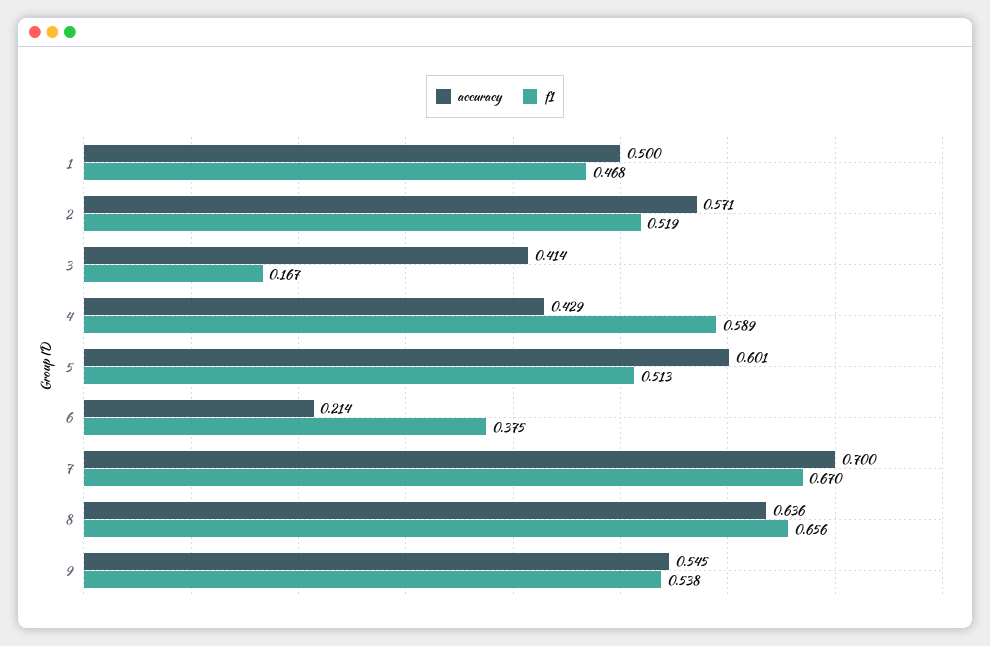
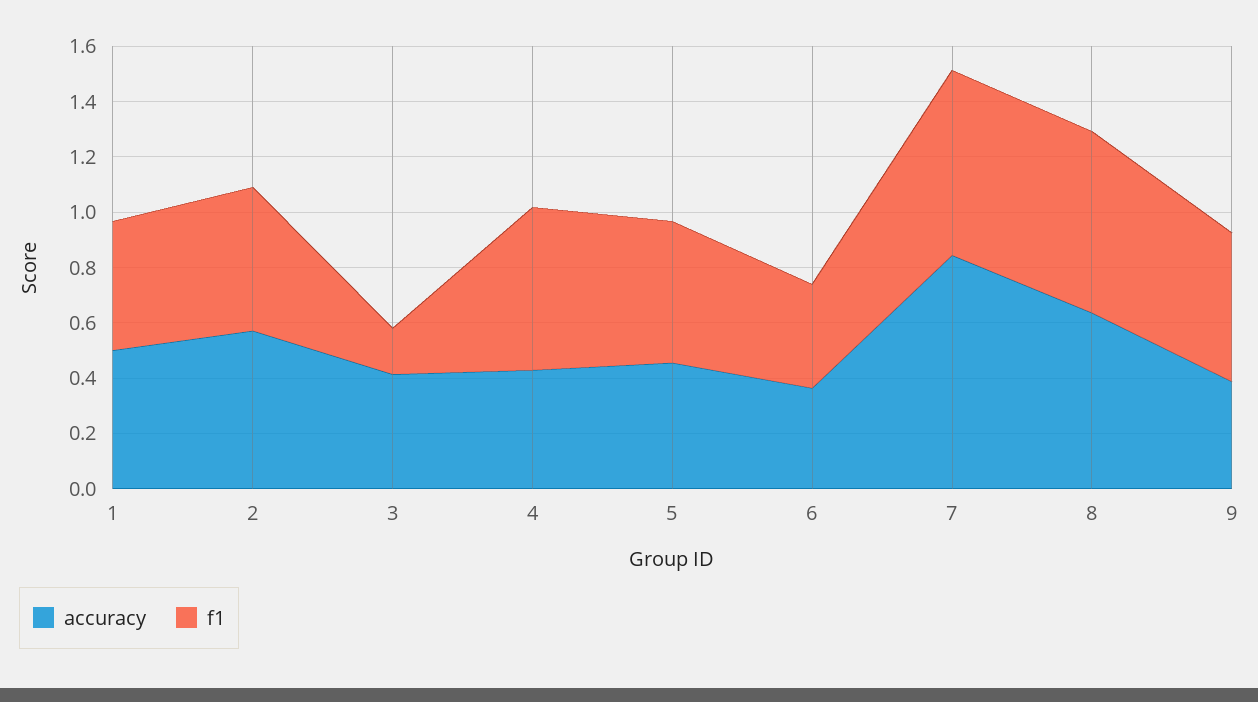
accuracy, 5: 0.601 -> 0.45
accuracy, 6: 0.214 -> 0.35
accuracy, 7: 0.7 -> 0.85
accuracy, 9: 0.545 -> 0.4

